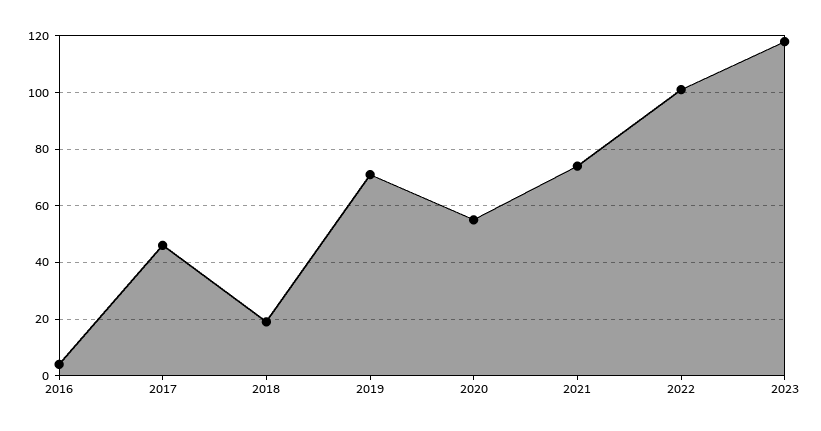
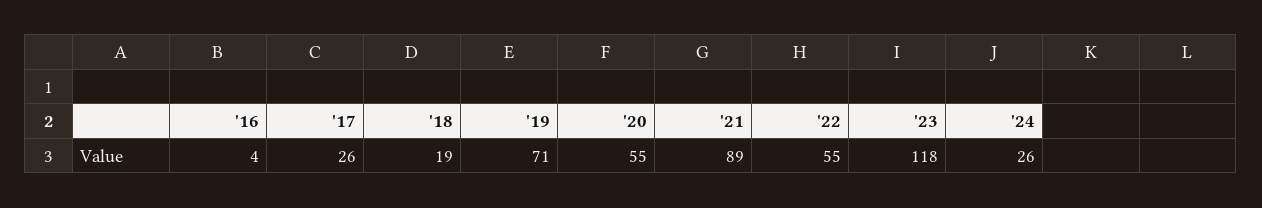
2017: 45 -> 26
2021: 75 -> 89
2022: 100 -> 55
'24: none -> 26

